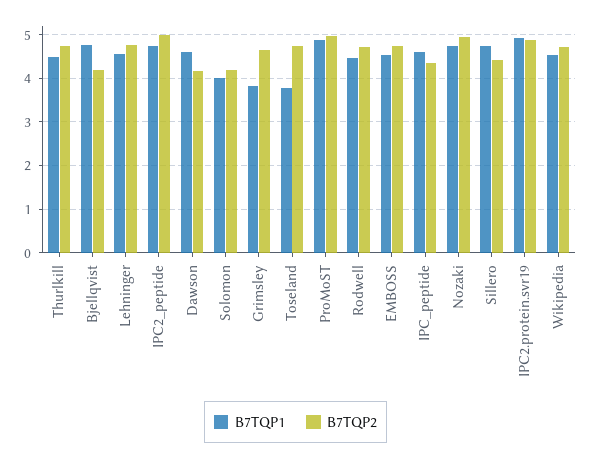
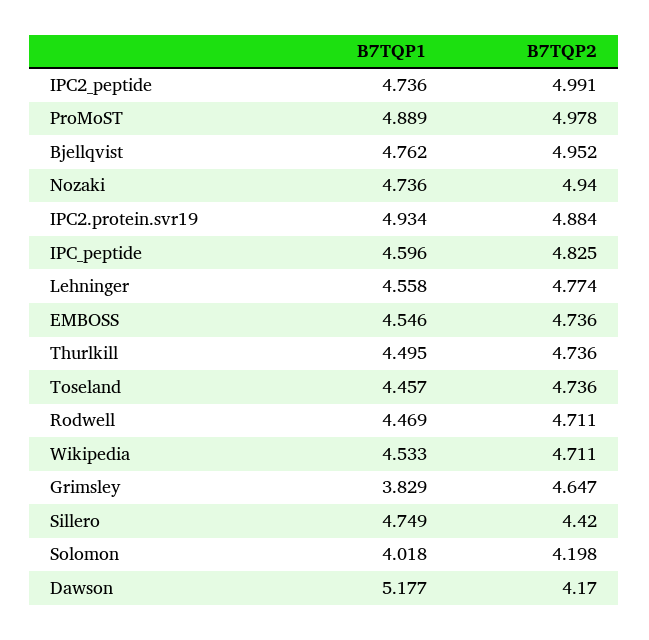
B7TQP2, Bjellqvist: 4.2 -> 4.952
B7TQP1, Dawson: 4.6 -> 5.177
B7TQP1, Toseland: 3.8 -> 4.457
B7TQP2, IPC_peptide: 4.4 -> 4.825

